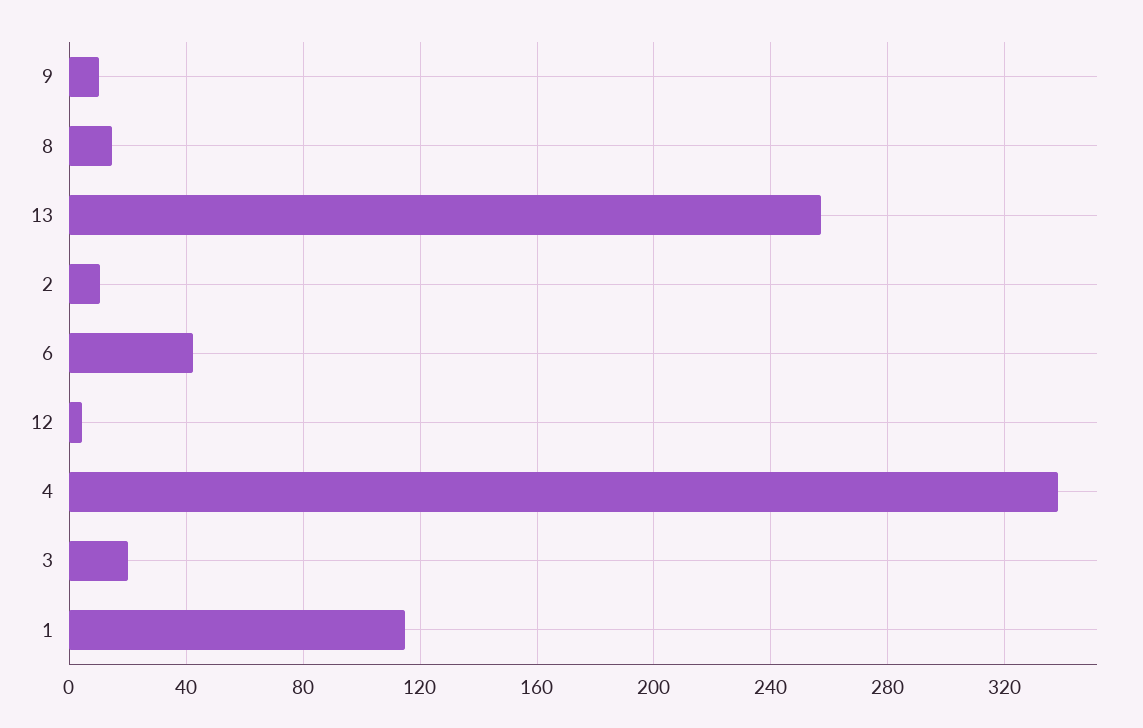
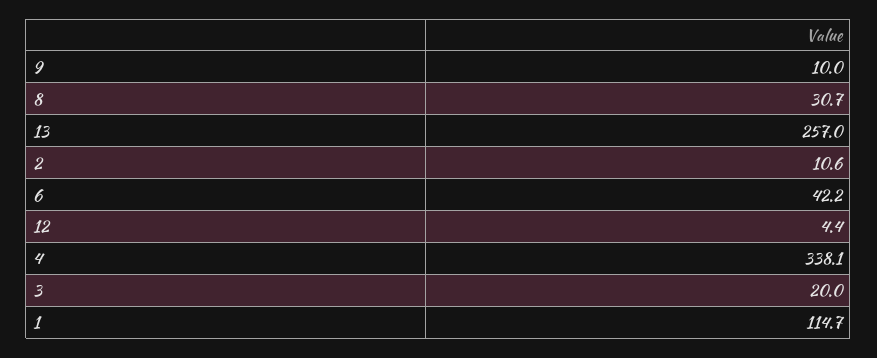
8: 15 -> 30.7

